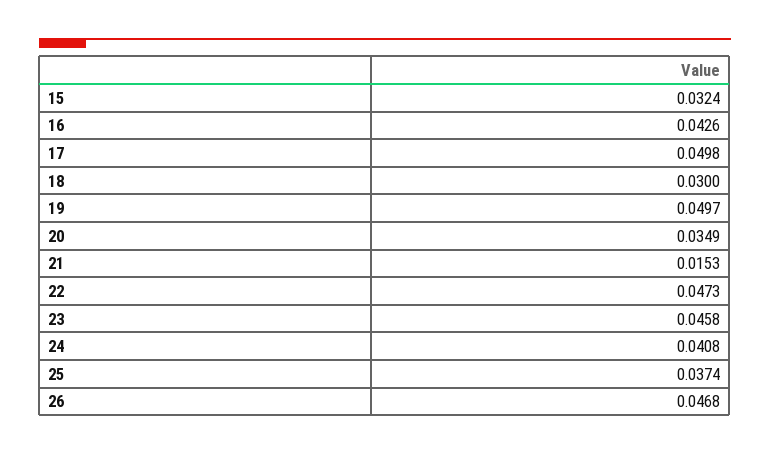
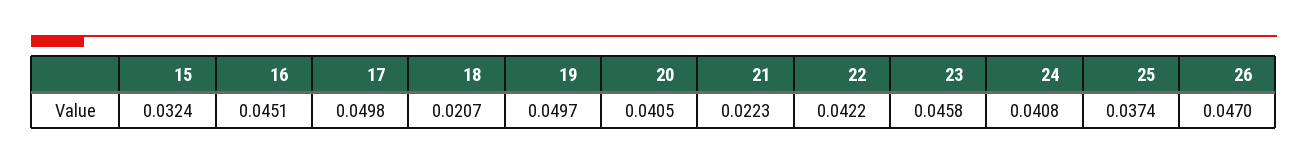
16: 0.0426 -> 0.0451
18: 0.03 -> 0.0207
20: 0.0349 -> 0.0405
21: 0.0153 -> 0.0223
22: 0.0473 -> 0.0422
26: 0.0468 -> 0.047

